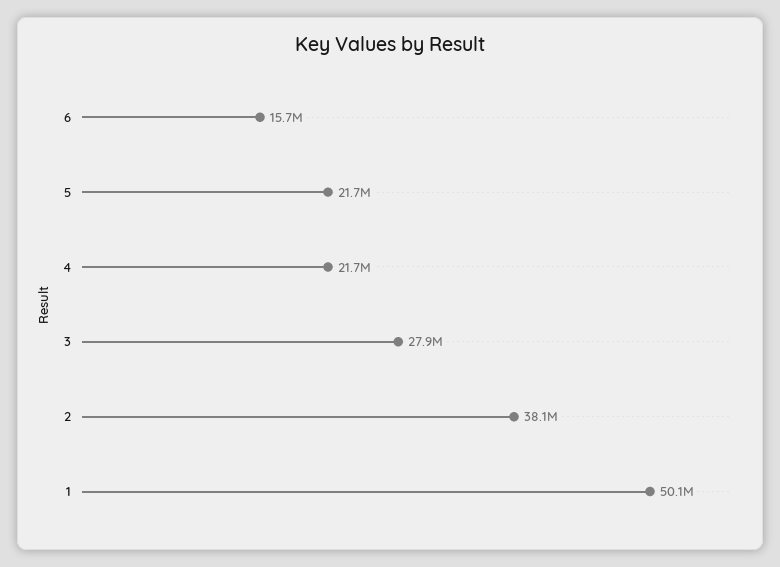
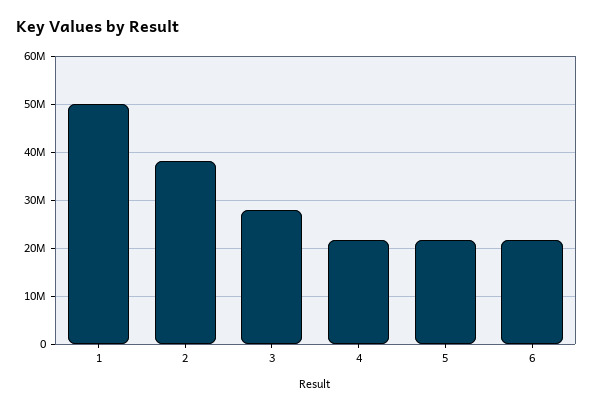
6: 15700000 -> 22000000

